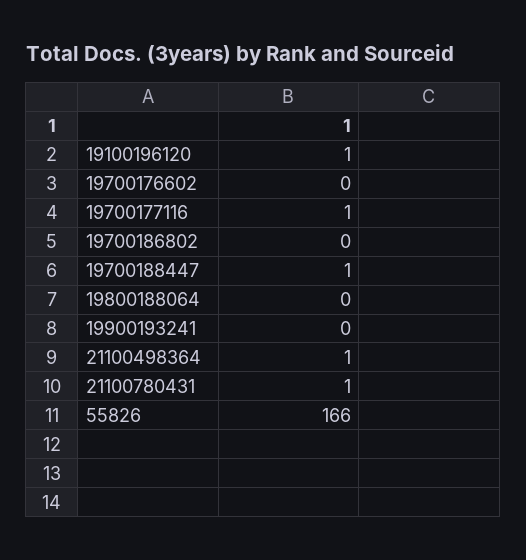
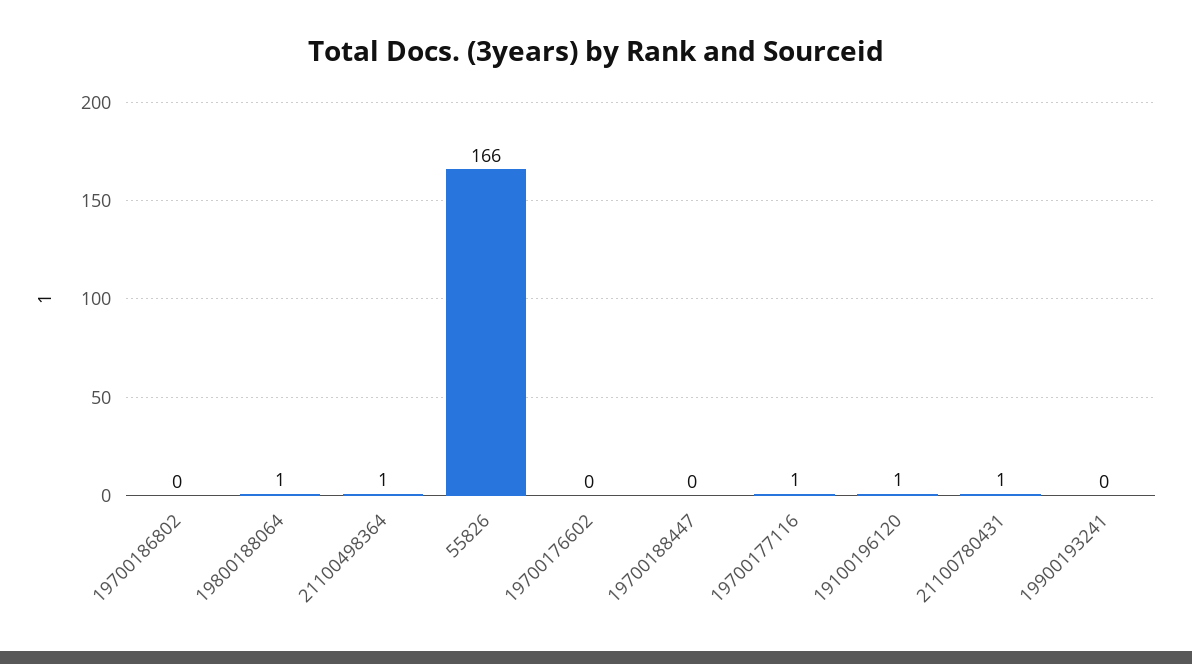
19700188447: 1 -> 0
19800188064: 0 -> 1

